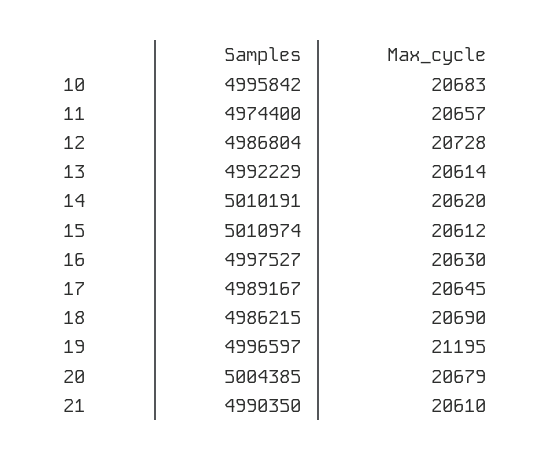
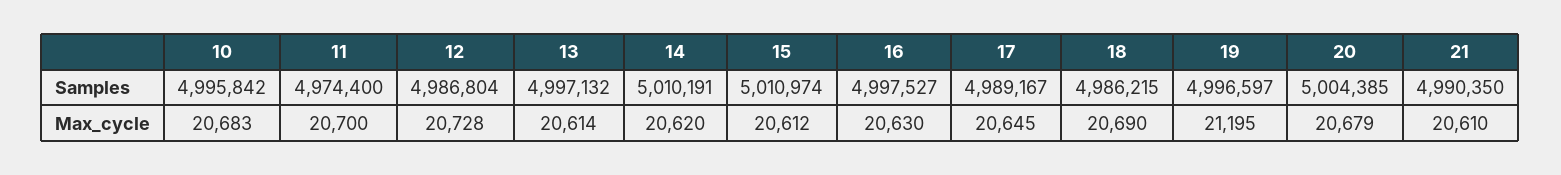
Max_cycle, 11: 20657 -> 20700
Samples, 13: 4992229 -> 4997132

